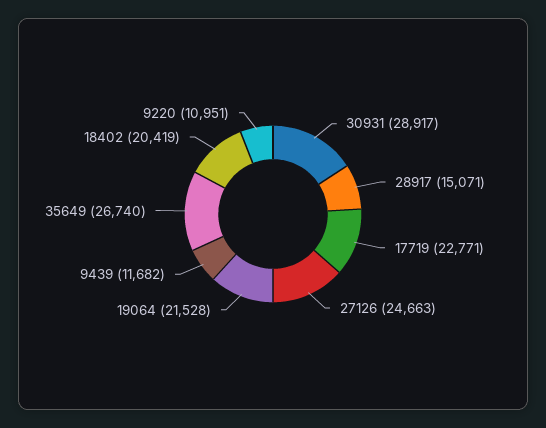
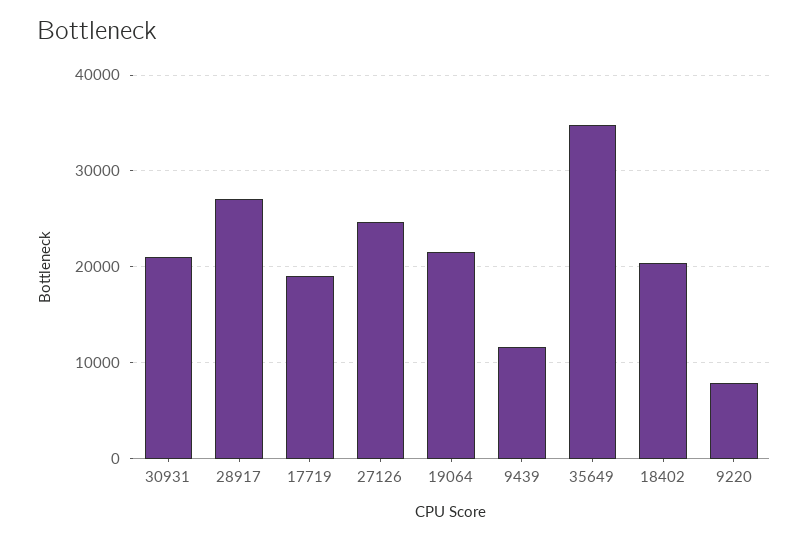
30931: 28917 -> 21000
28917: 15071 -> 27000
17719: 22771 -> 19000
35649: 26740 -> 35000
9220: 10951 -> 8000

